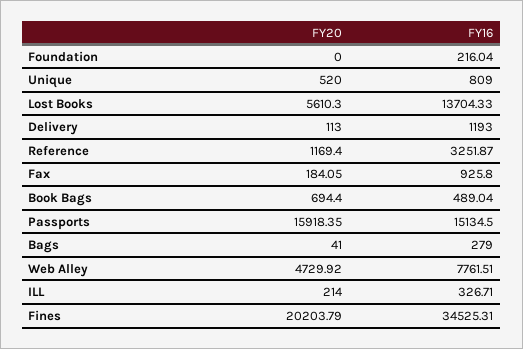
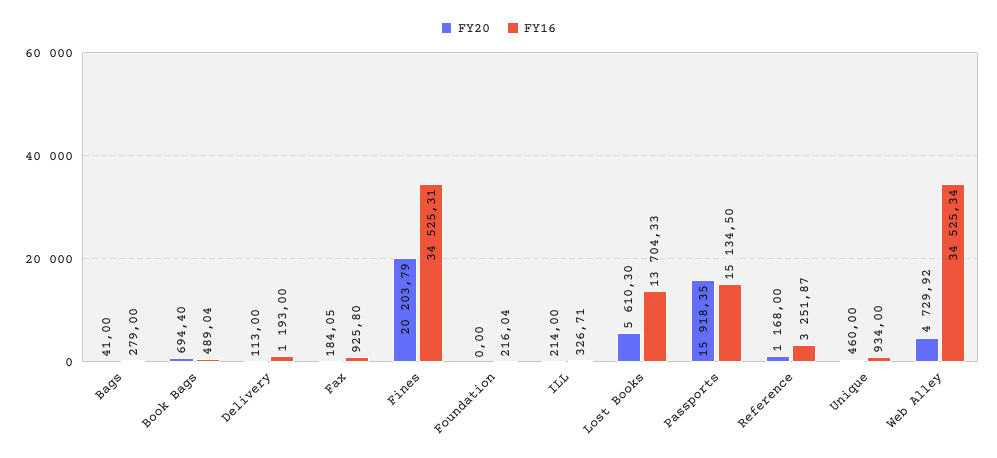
FY20, Unique: 520 -> 460
FY16, Unique: 809 -> 934
FY20, Reference: 1169.4 -> 1168
FY16, Web Alley: 7761.51 -> 34525.34

